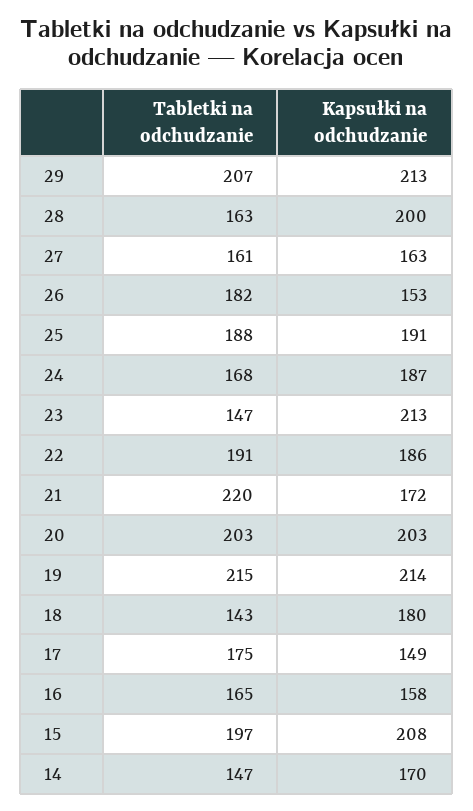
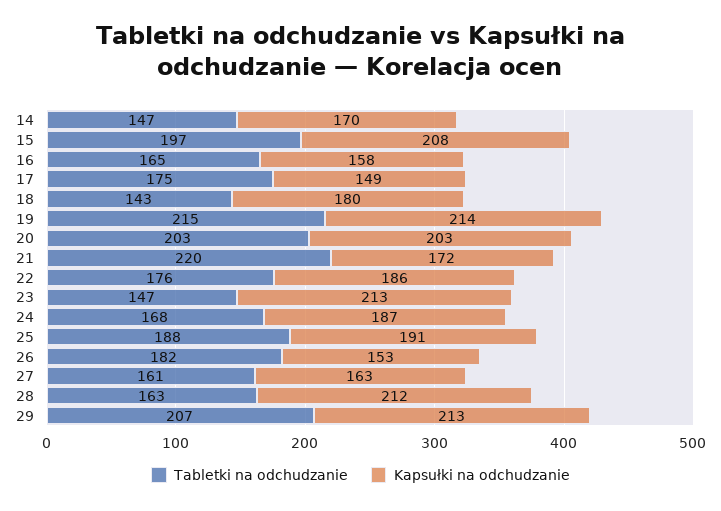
Kapsułki na odchudzanie, 28: 200 -> 212
Tabletki na odchudzanie, 22: 191 -> 176

